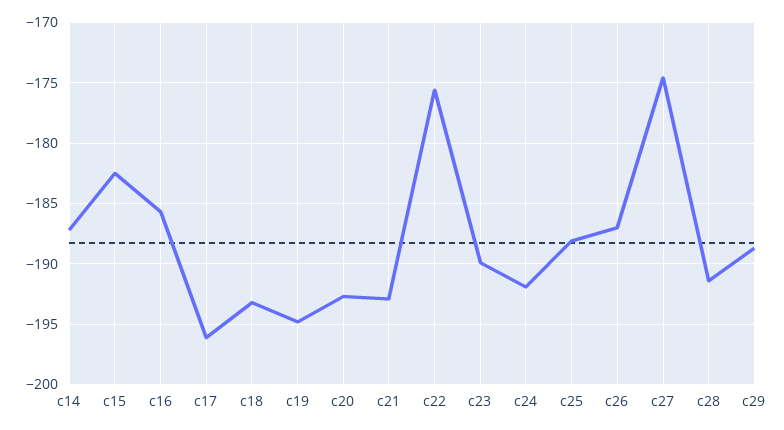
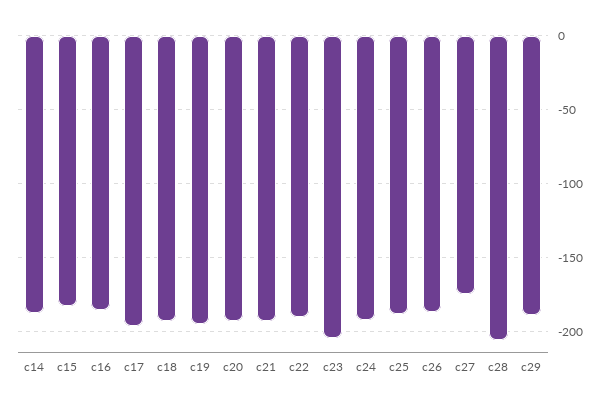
c22: -175.5 -> -190
c23: -190 -> -205
c28: -191.5 -> -205

